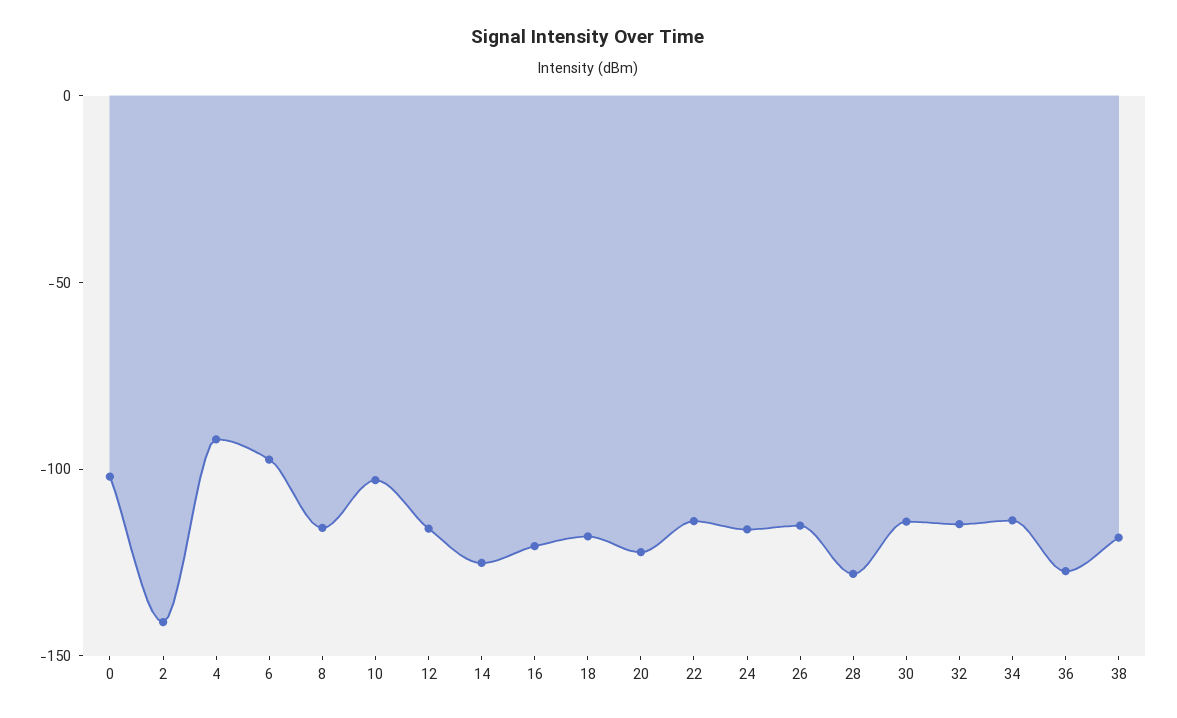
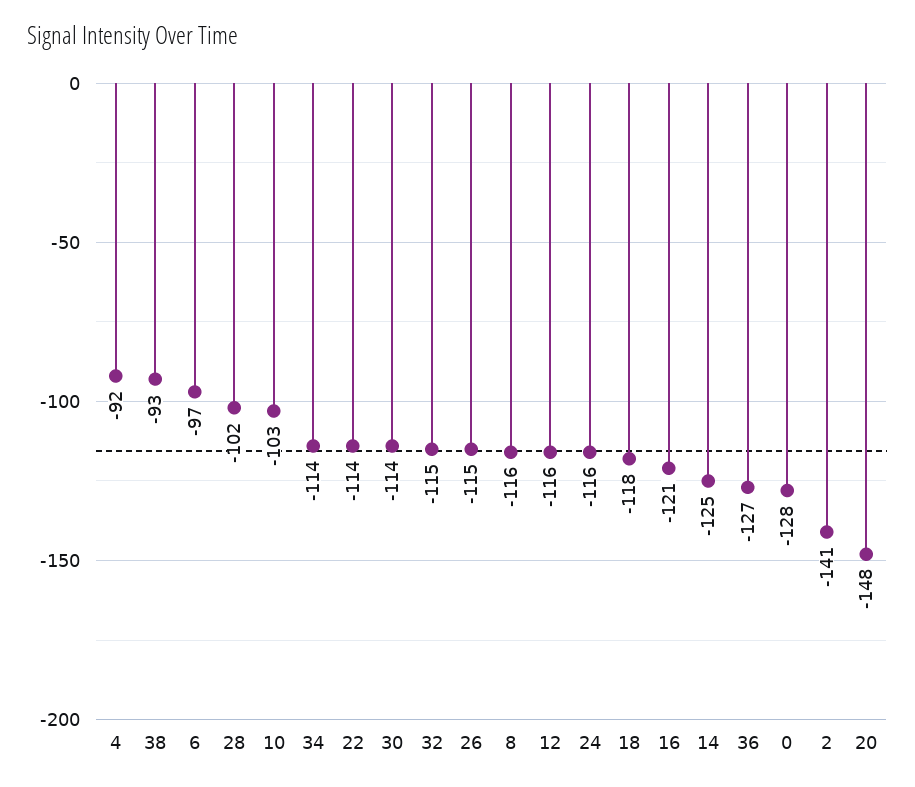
0: -100 -> -128
20: -120 -> -148
28: -130 -> -102
38: -120 -> -93

